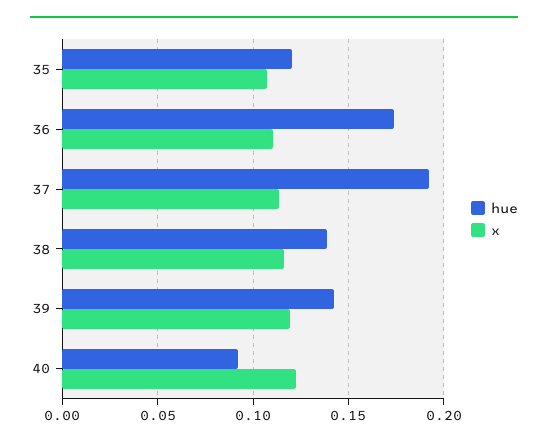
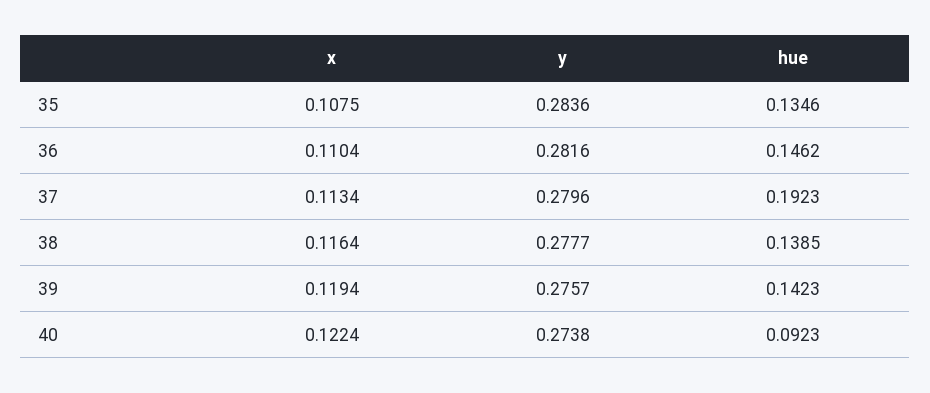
hue, 35: 0.12 -> 0.1346
hue, 36: 0.175 -> 0.1462
y, 35: none -> 0.2836
y, 36: none -> 0.2816
y, 37: none -> 0.2796
y, 38: none -> 0.2777
y, 39: none -> 0.2757
y, 40: none -> 0.2738

